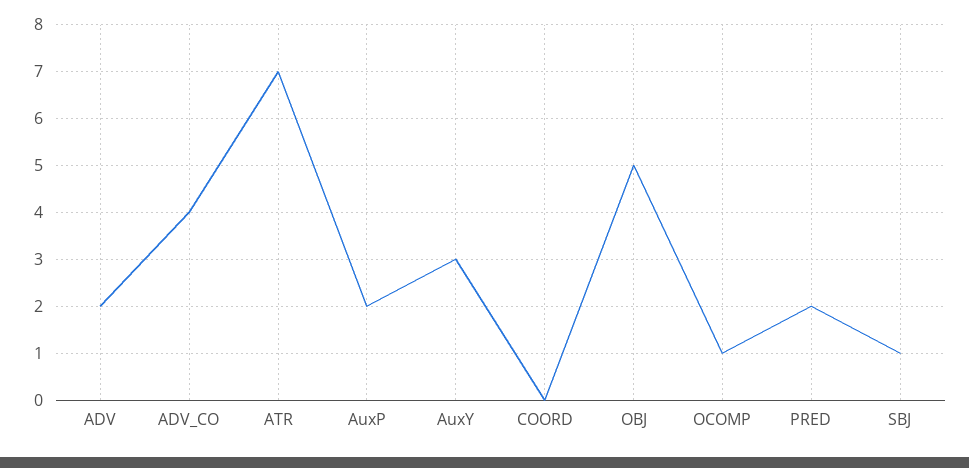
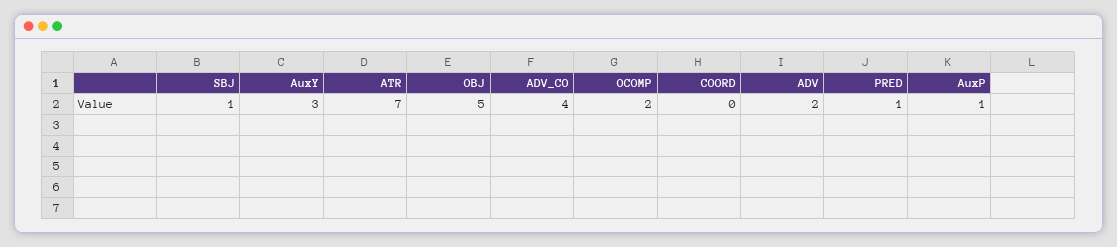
AuxP: 2 -> 1
OCOMP: 1 -> 2
PRED: 2 -> 1

